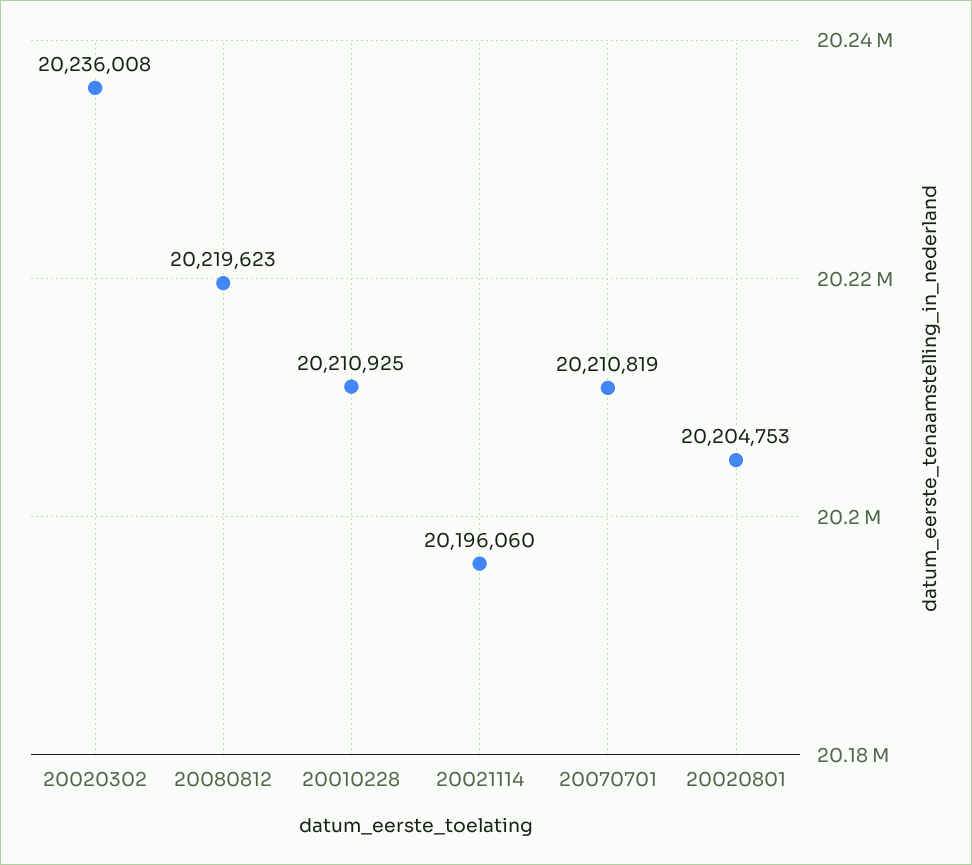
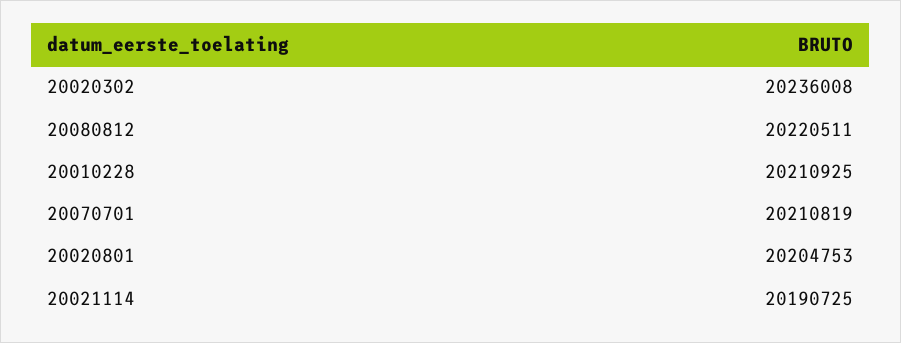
20080812: 20219623 -> 20220511
20021114: 20196060 -> 20190725

